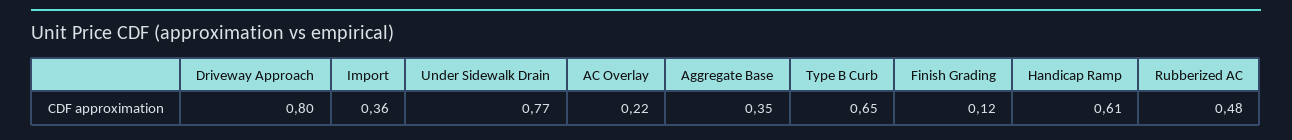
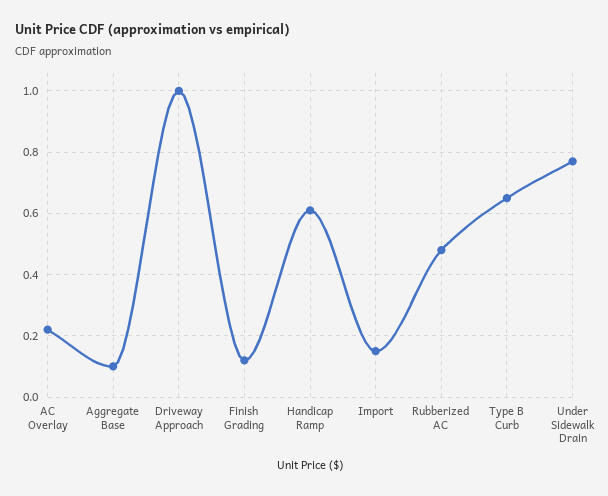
Driveway Approach: 0.8 -> 1
Import: 0.36 -> 0.15
Aggregate Base: 0.35 -> 0.1

